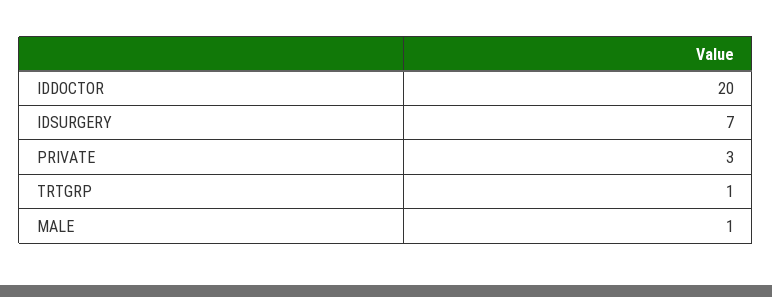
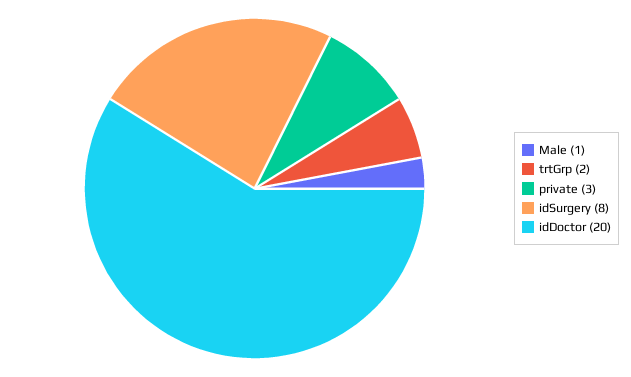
IDSURGERY: 7 -> 8
TRTGRP: 1 -> 2

